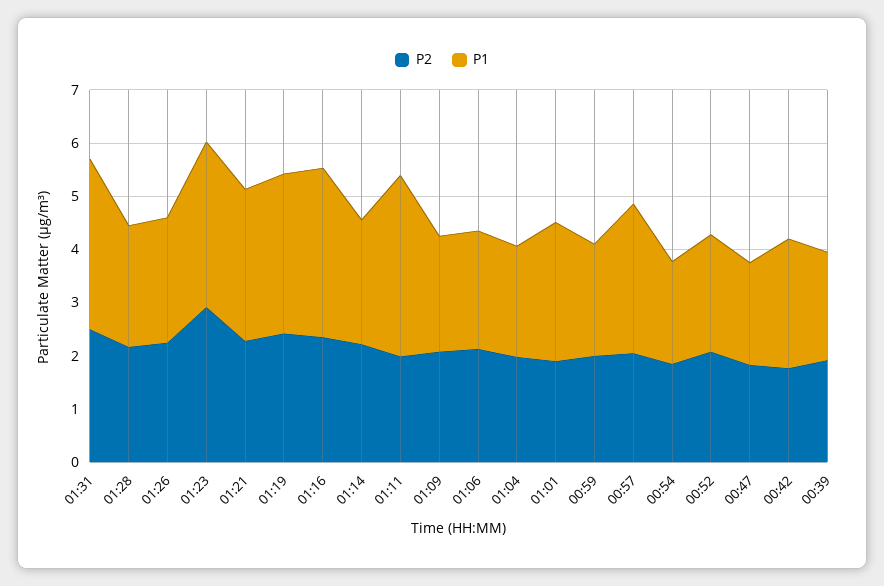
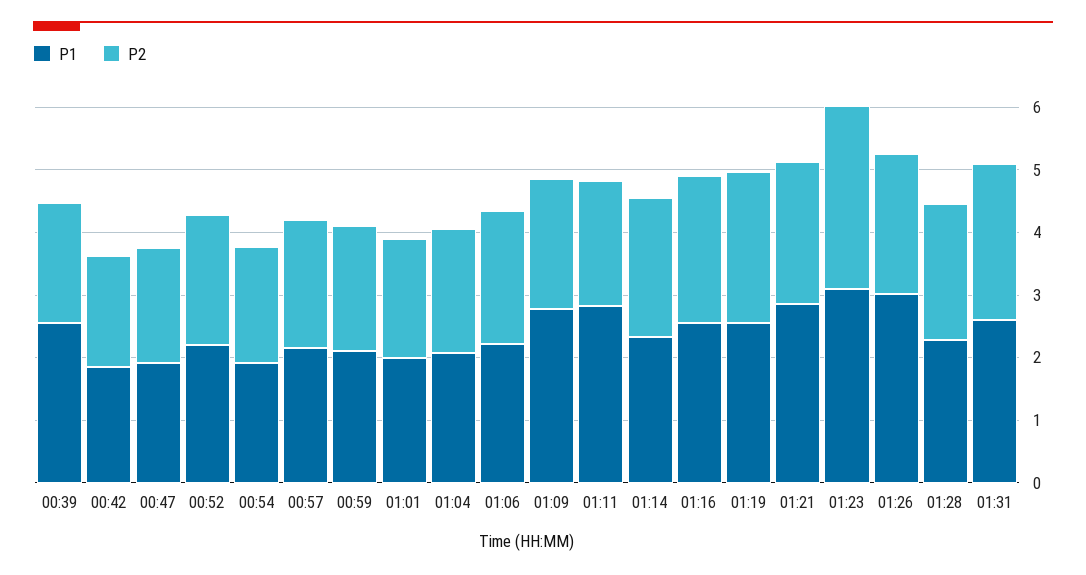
P1, 01:31: 3.2 -> 2.6
P1, 01:26: 2.4 -> 3
P1, 01:19: 3 -> 2.6
P1, 01:16: 3.2 -> 2.6
P1, 01:11: 3.4 -> 2.8
P1, 01:09: 2.2 -> 2.8
P1, 01:01: 2.6 -> 2
P1, 00:57: 2.8 -> 2.2
P1, 00:42: 2.4 -> 1.8
P1, 00:39: 2 -> 2.6

